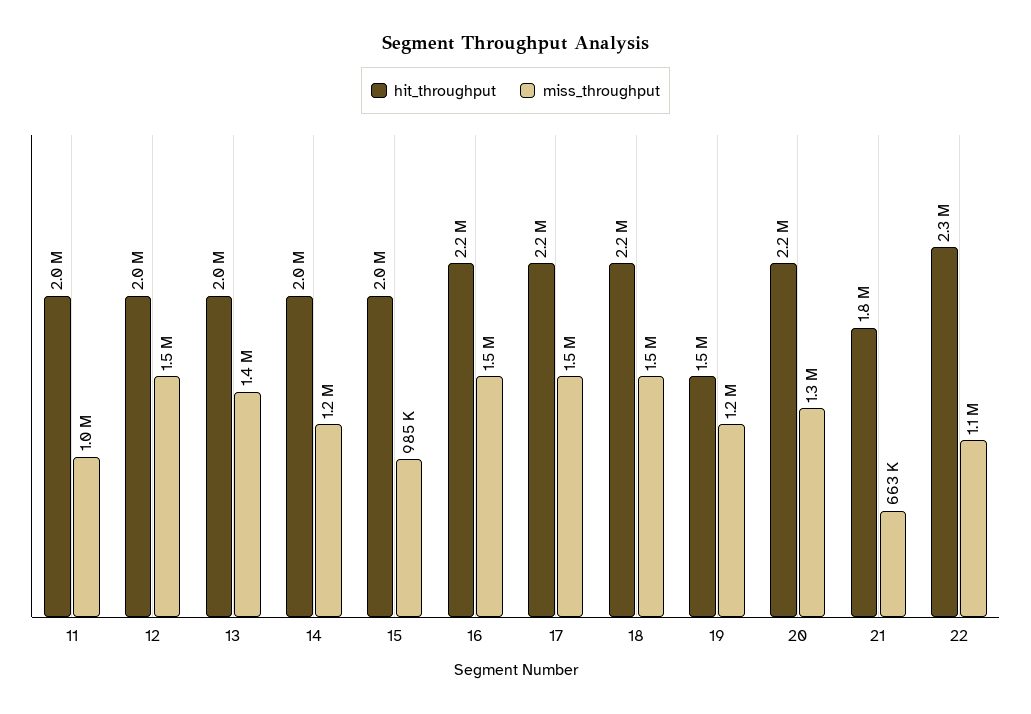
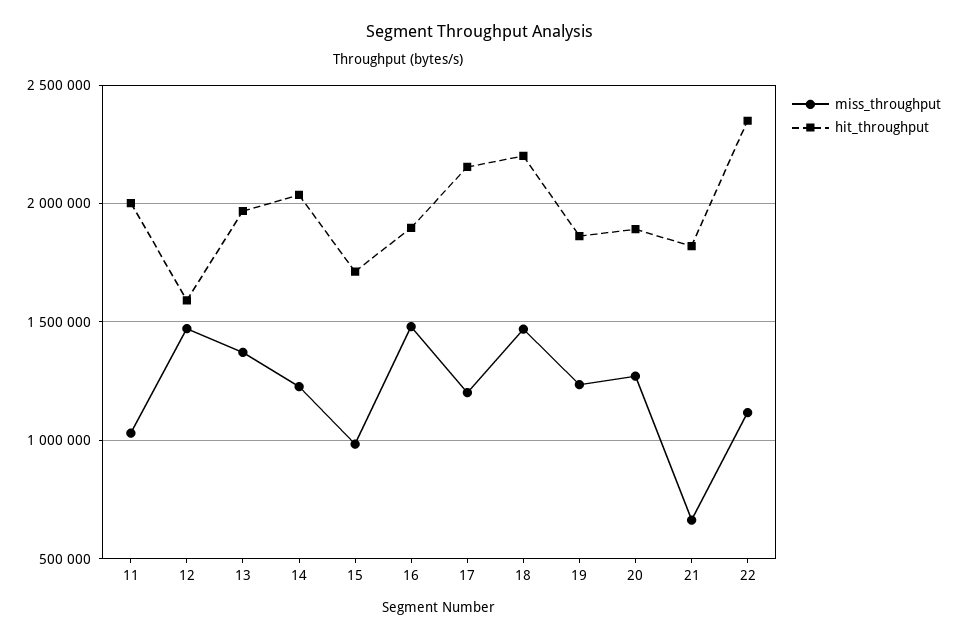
hit_throughput, 12: 2000000 -> 1600000
hit_throughput, 15: 2000000 -> 1700000
hit_throughput, 16: 2200000 -> 1900000
miss_throughput, 17: 1500000 -> 1200000
hit_throughput, 19: 1500000 -> 1850000
hit_throughput, 20: 2200000 -> 1900000

